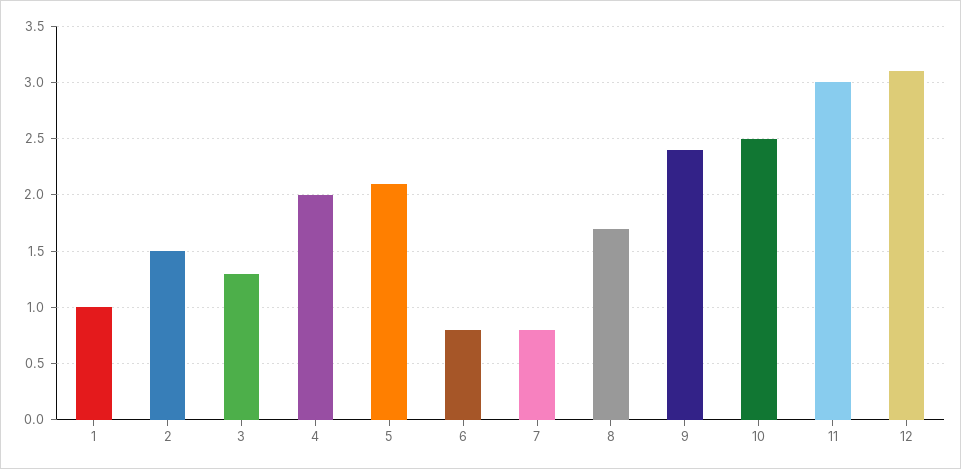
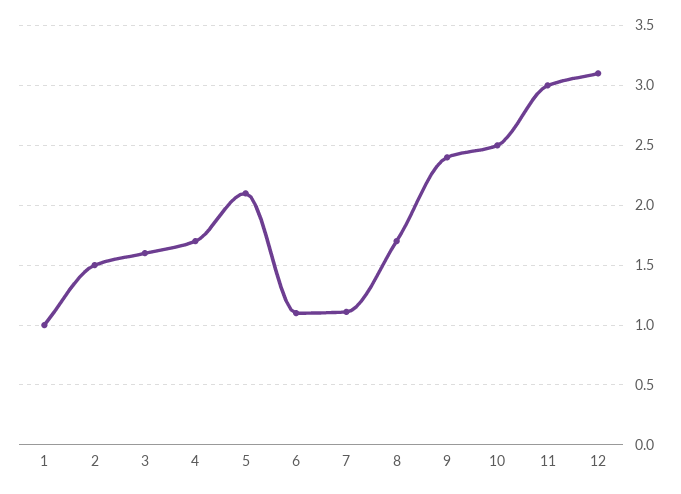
3: 1.3 -> 1.6
4: 2 -> 1.7
6: 0.8 -> 1.1
7: 0.8 -> 1.1

